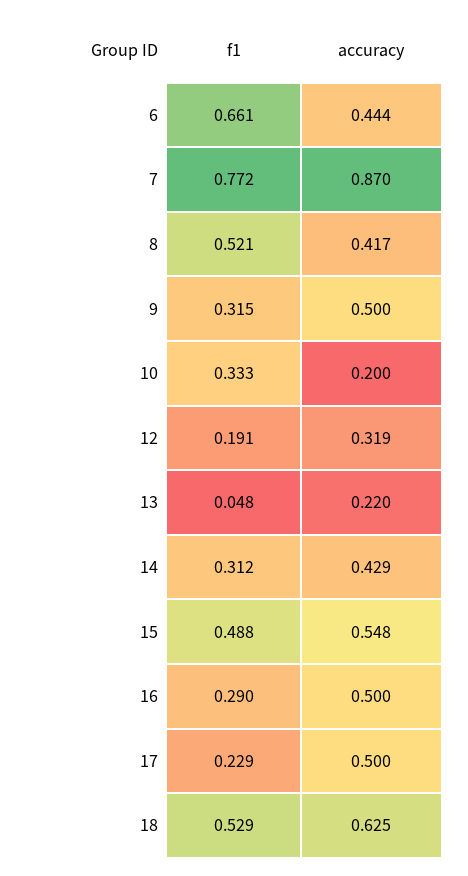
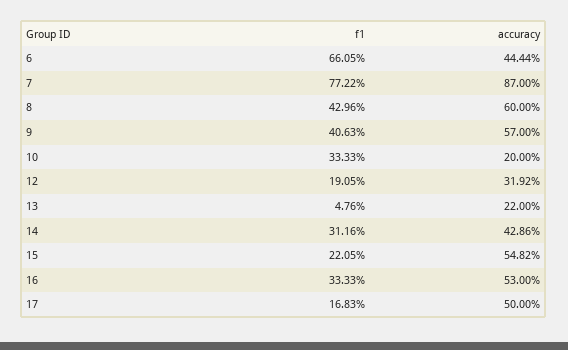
f1, 8: 0.521 -> 0.4296
accuracy, 8: 0.417 -> 0.6
f1, 9: 0.315 -> 0.4063
accuracy, 9: 0.5 -> 0.57
f1, 15: 0.488 -> 0.2205
f1, 16: 0.29 -> 0.3333
accuracy, 16: 0.5 -> 0.53
f1, 17: 0.229 -> 0.1683
f1, 18: 0.529 -> none
accuracy, 18: 0.625 -> none

